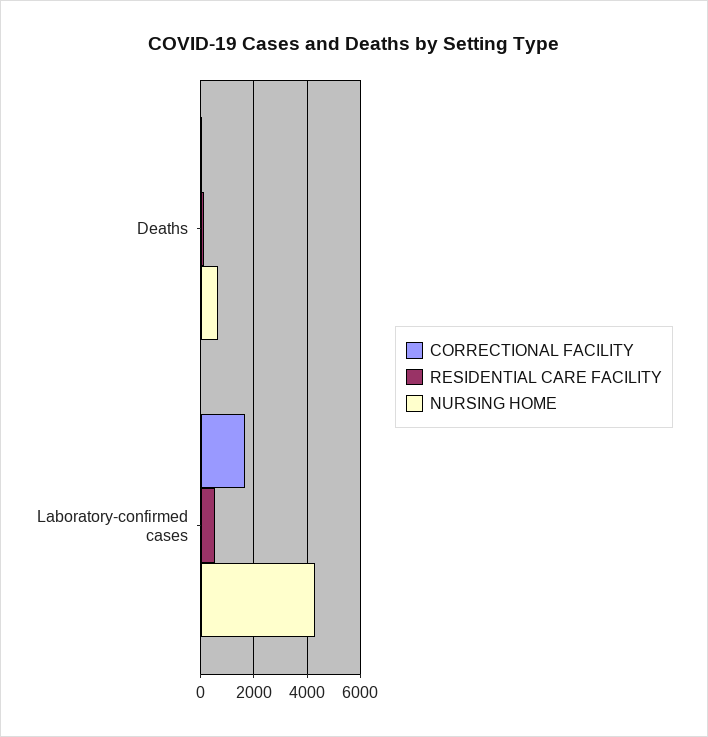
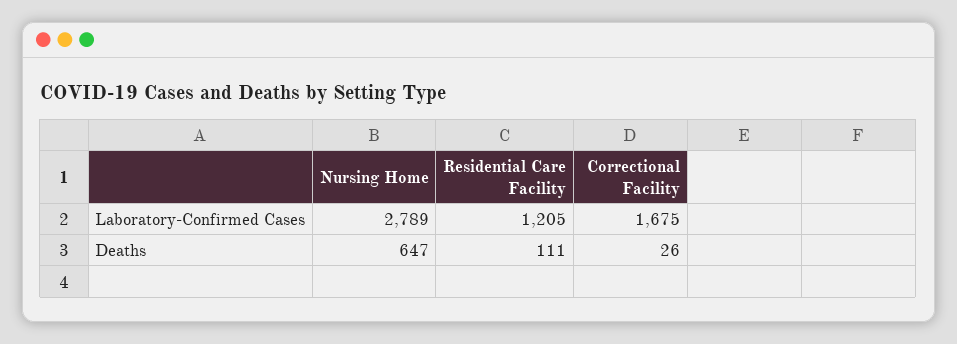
RESIDENTIAL CARE FACILITY, Laboratory-confirmed cases: 500 -> 1205
NURSING HOME, Laboratory-confirmed cases: 4250 -> 2789

